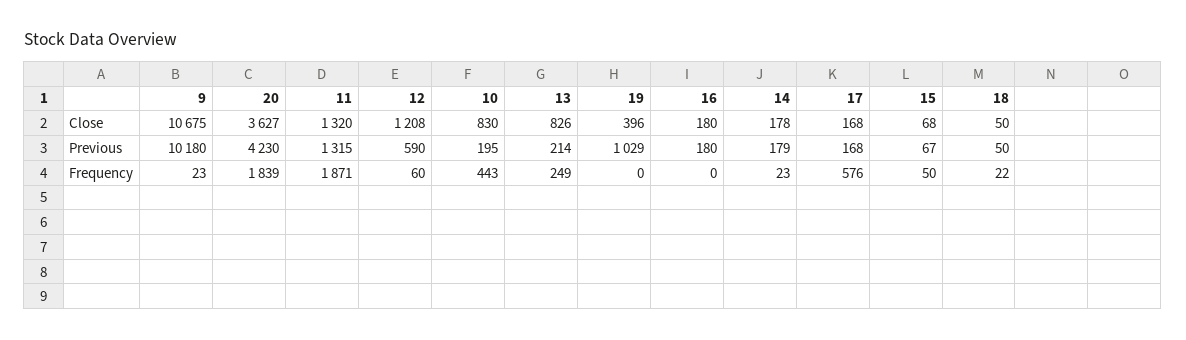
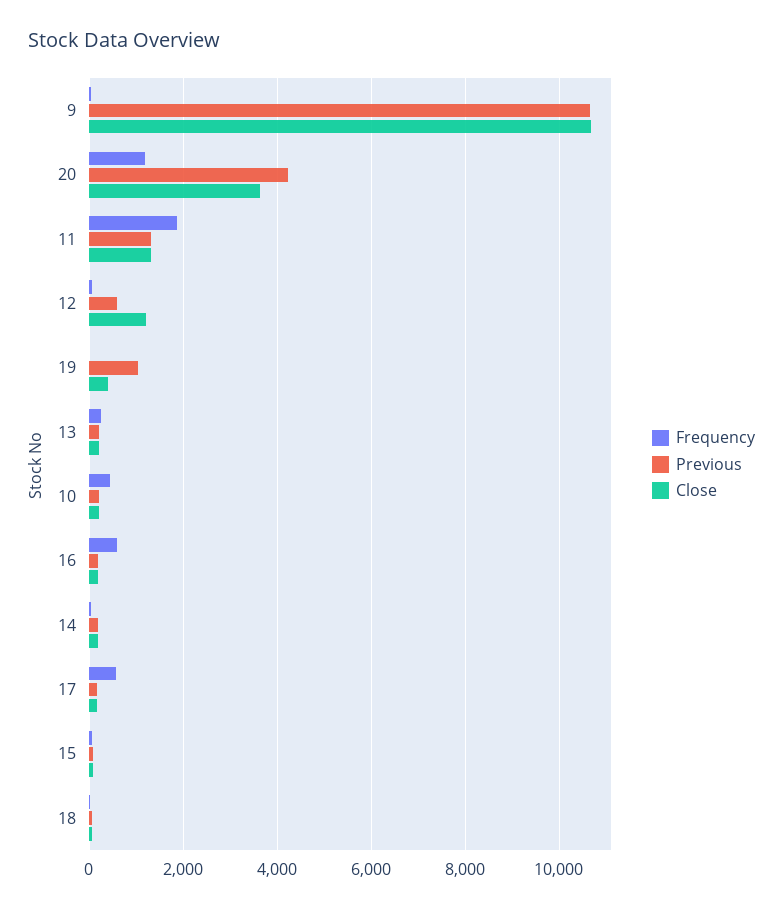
Close, 10: 830 -> 200
Close, 13: 826 -> 200
Previous, 9: 10180 -> 10600
Frequency, 20: 1839 -> 1200
Frequency, 16: 0 -> 600

